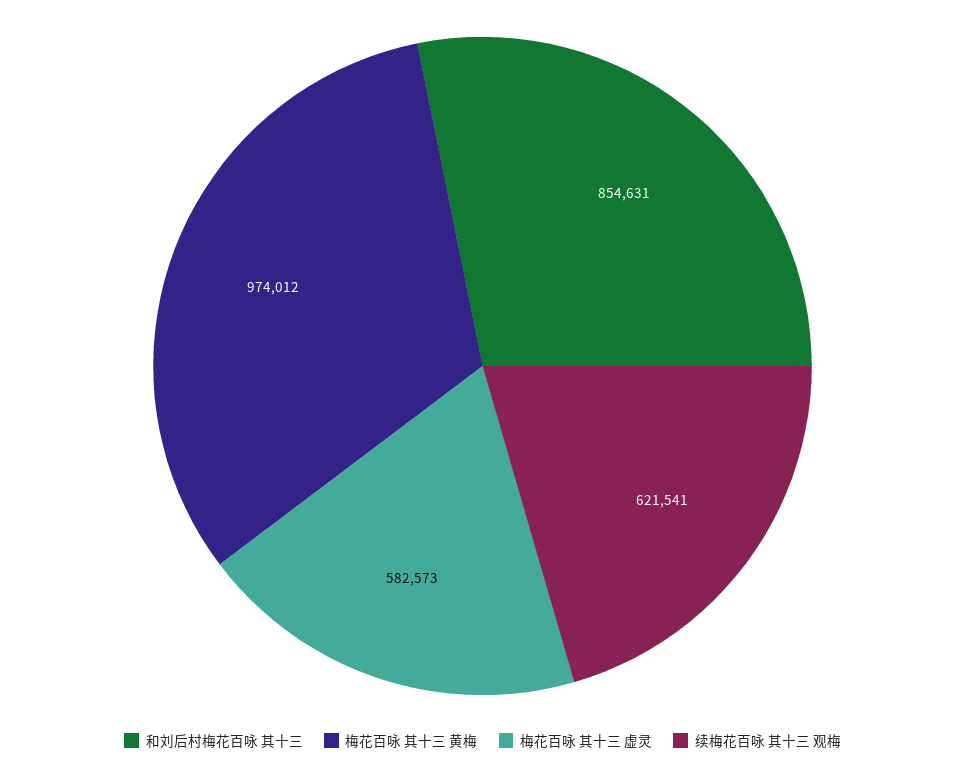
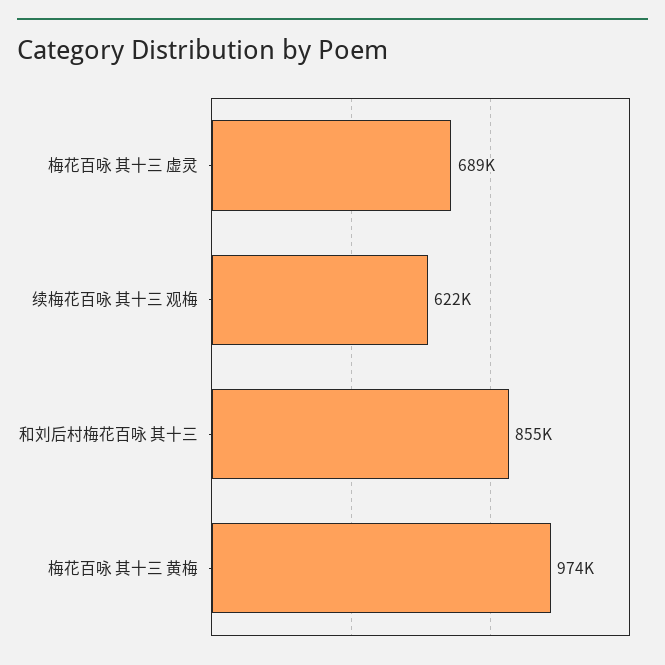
梅花百咏 其十三 虚灵: 582573 -> 689000

